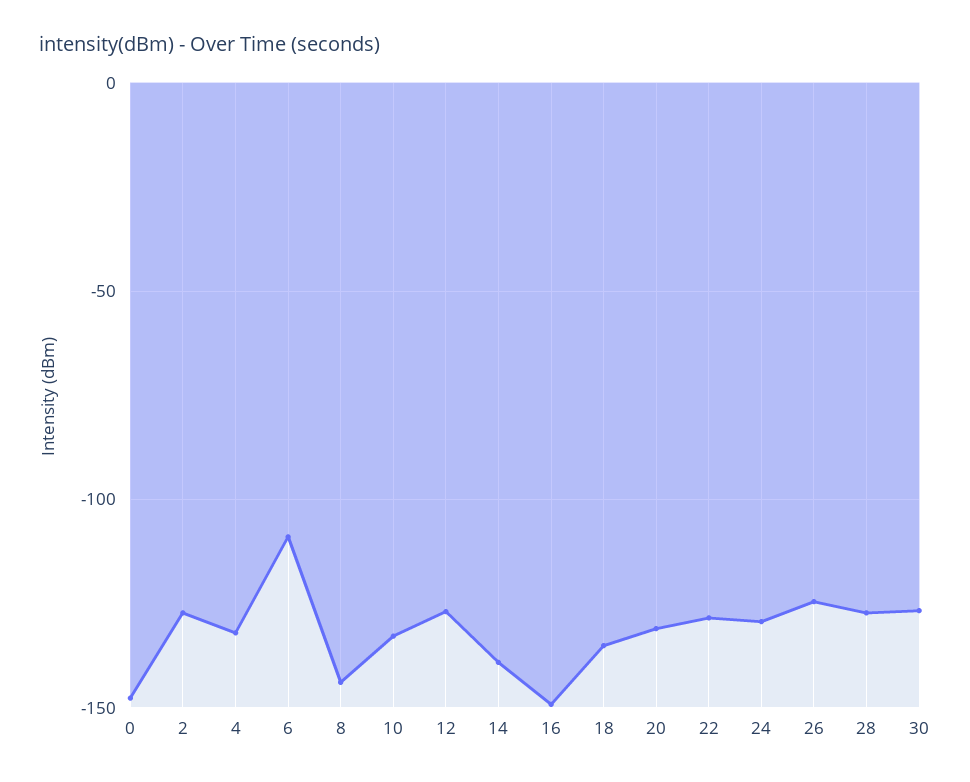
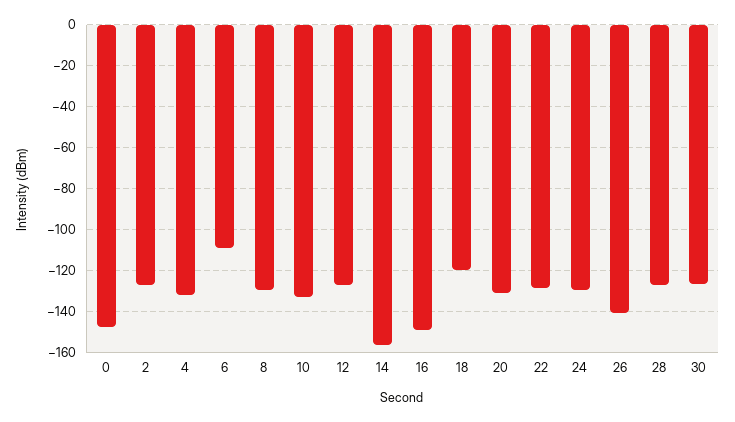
8: -145 -> -130
14: -140 -> -155
18: -135 -> -120
26: -125 -> -140

